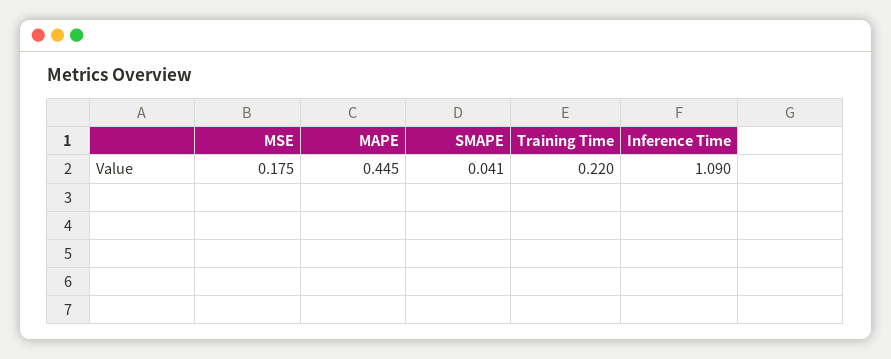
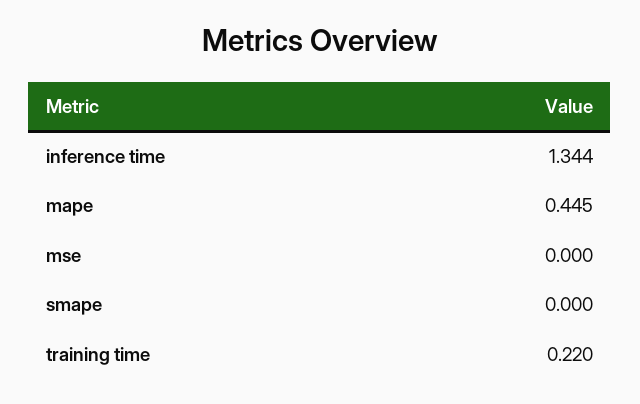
MSE: 0.175 -> 0
SMAPE: 0.041 -> 0
Inference Time: 1.09 -> 1.344

